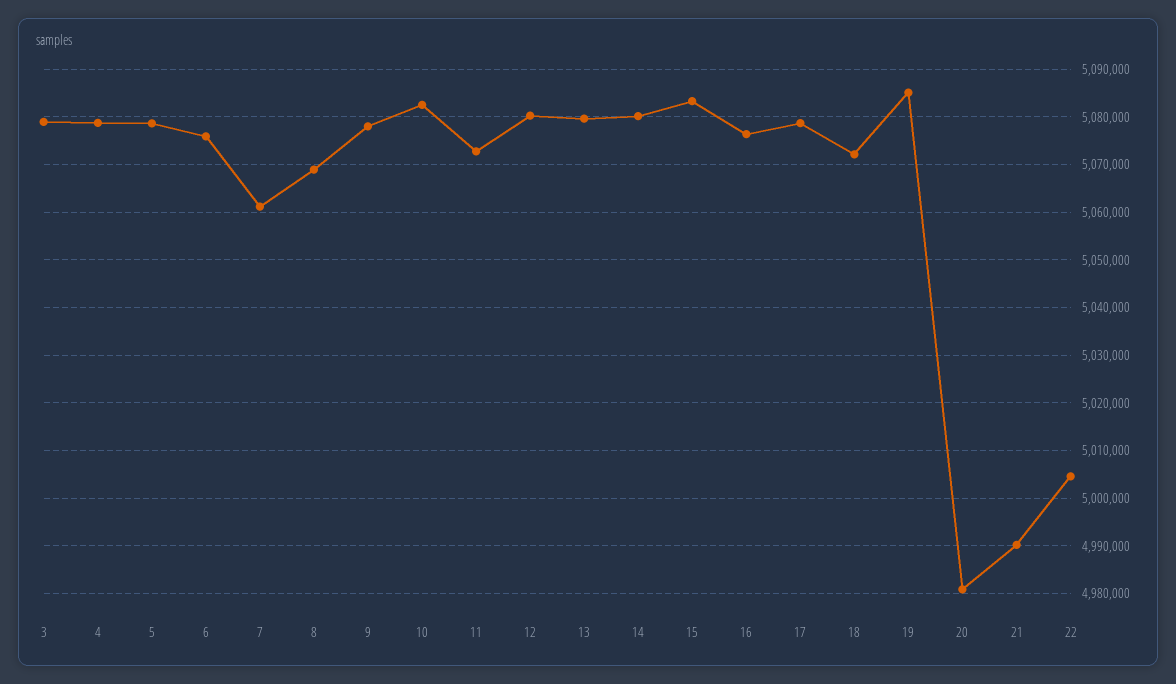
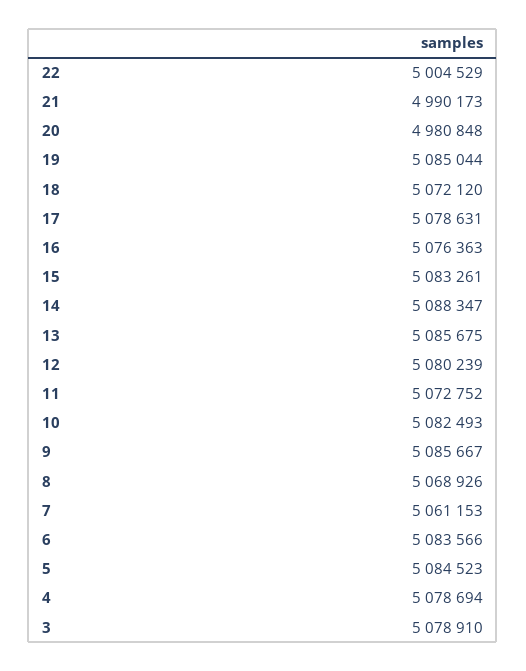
5: 5078000 -> 5084523
6: 5076000 -> 5083566
9: 5078000 -> 5085667
13: 5080000 -> 5085675
14: 5080000 -> 5088347

